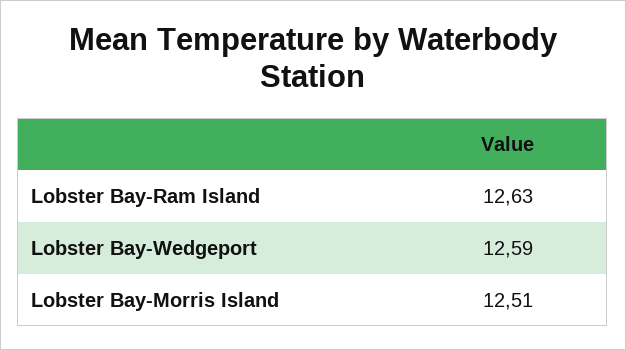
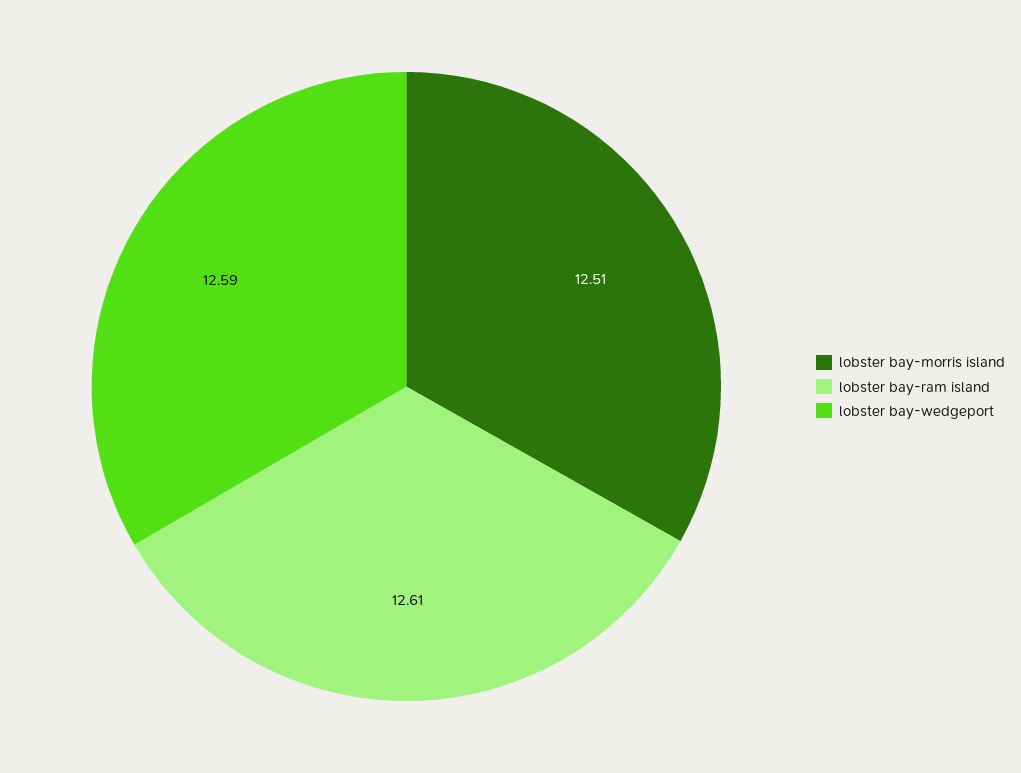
Lobster Bay-Ram Island: 12.63 -> 12.61

